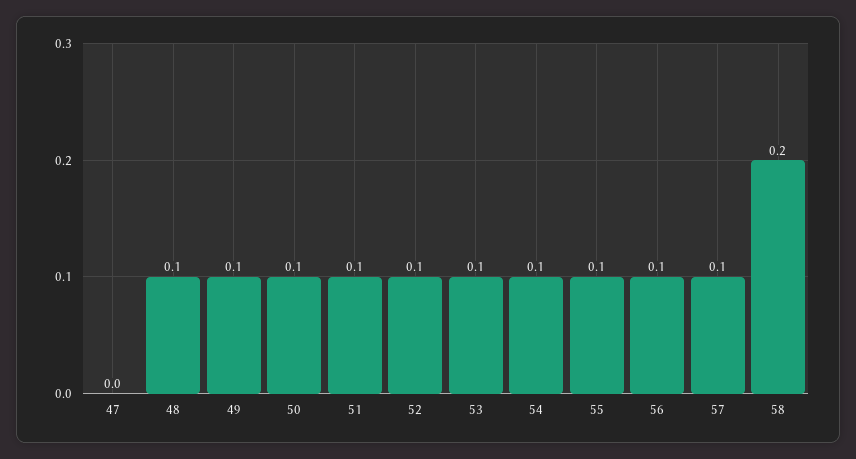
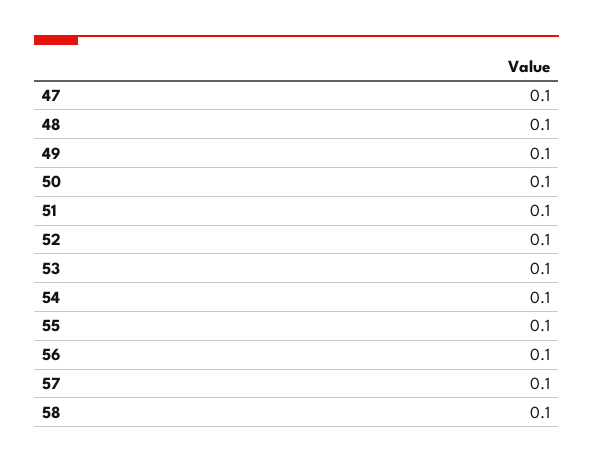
47: 0 -> 0.1
58: 0.2 -> 0.1

